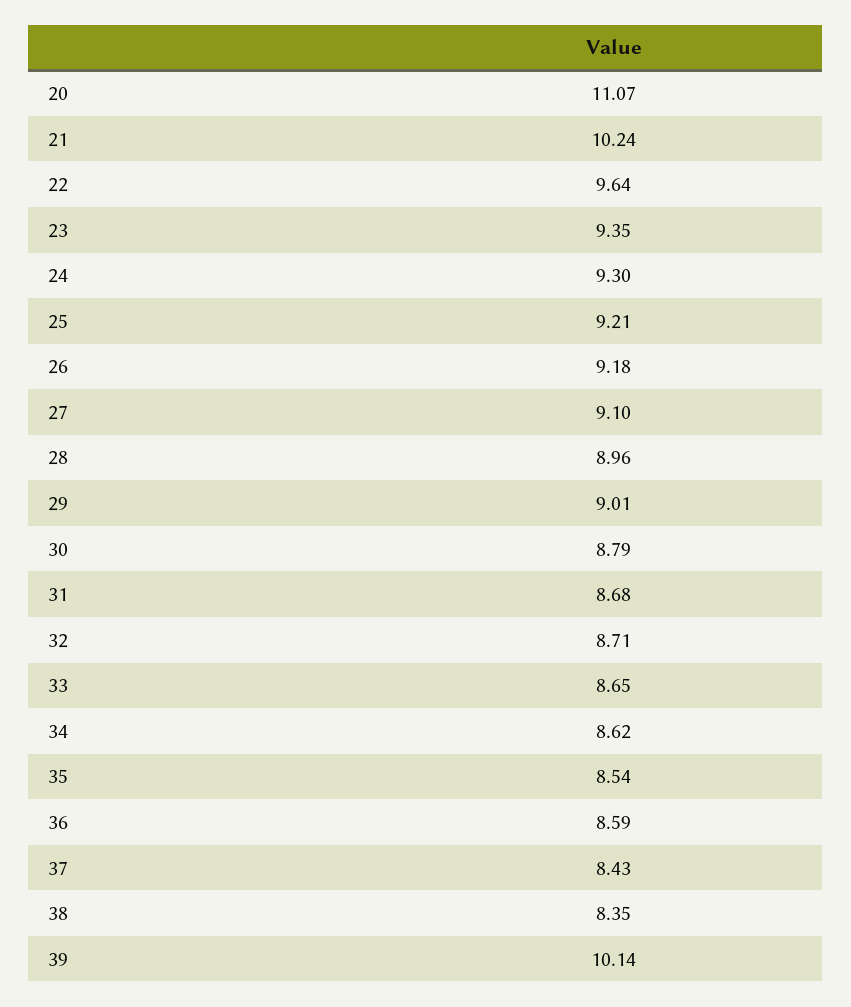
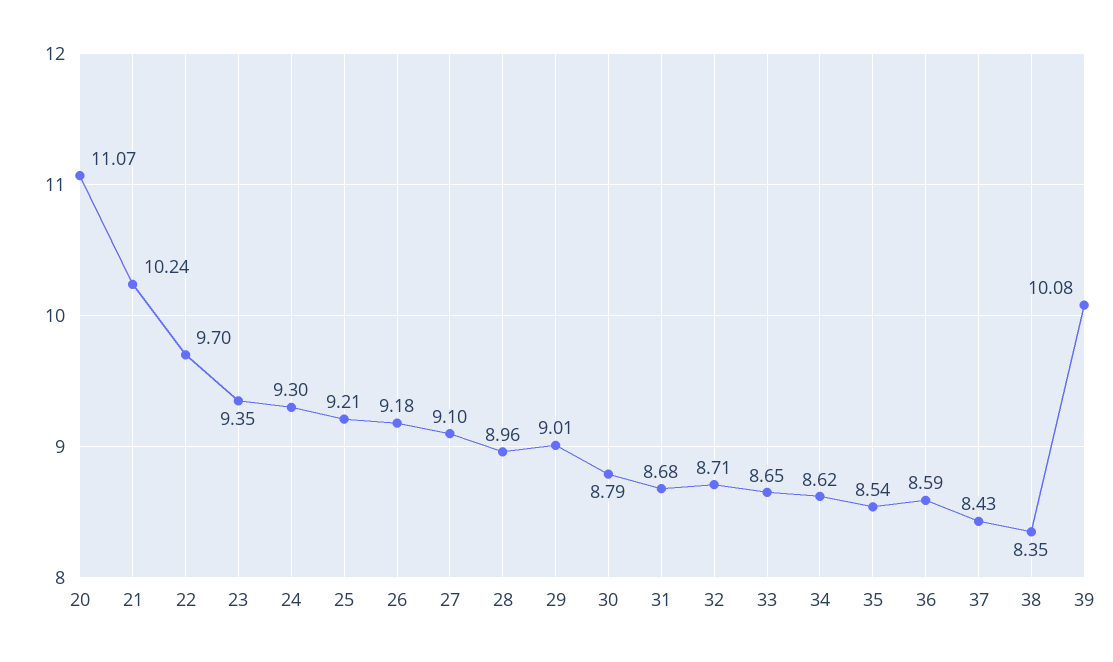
22: 9.64 -> 9.7
39: 10.14 -> 10.08

